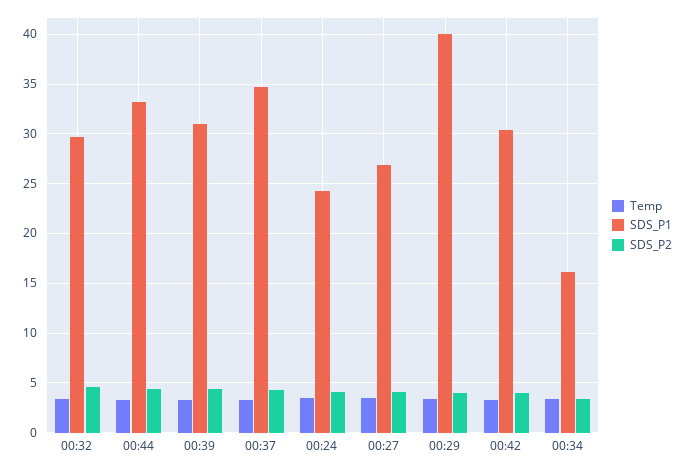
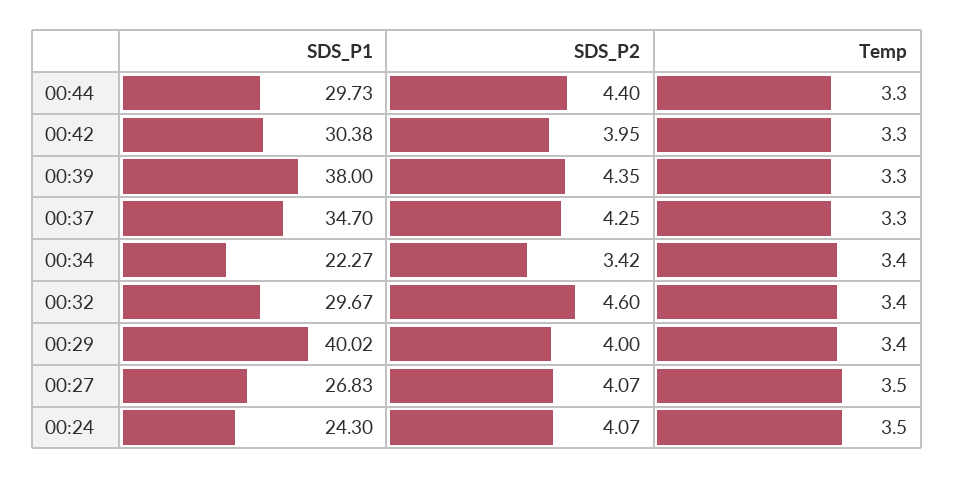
SDS_P1, 00:44: 33 -> 29.73
SDS_P1, 00:39: 31 -> 38
SDS_P1, 00:34: 16 -> 22.27

